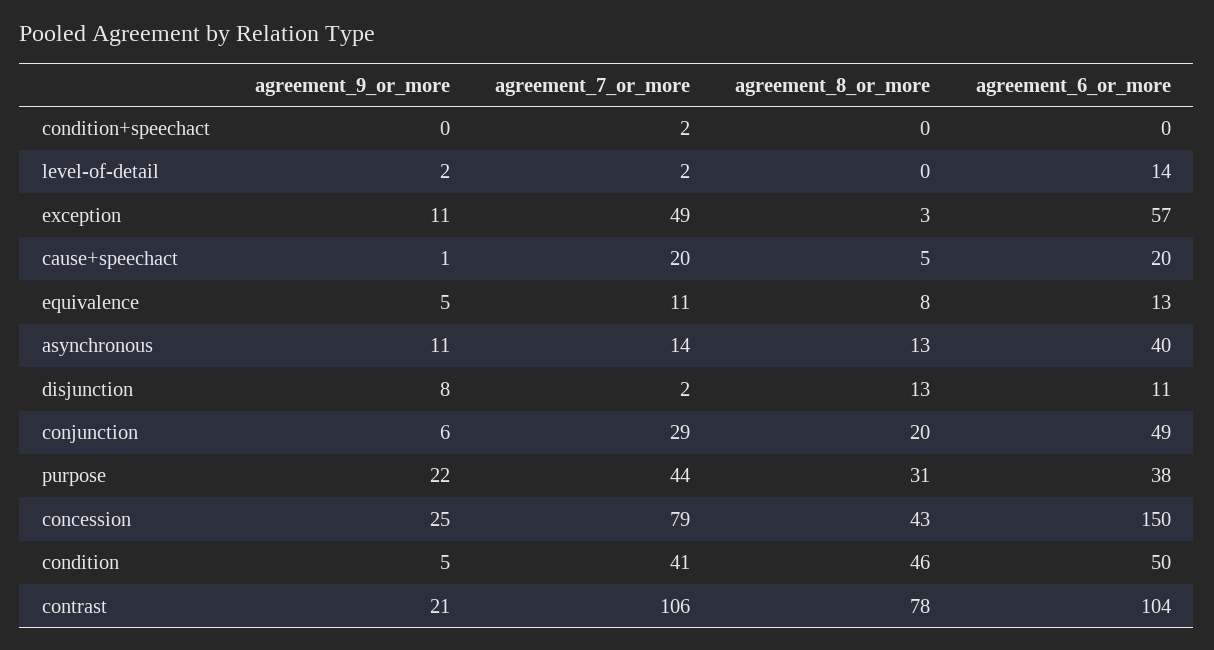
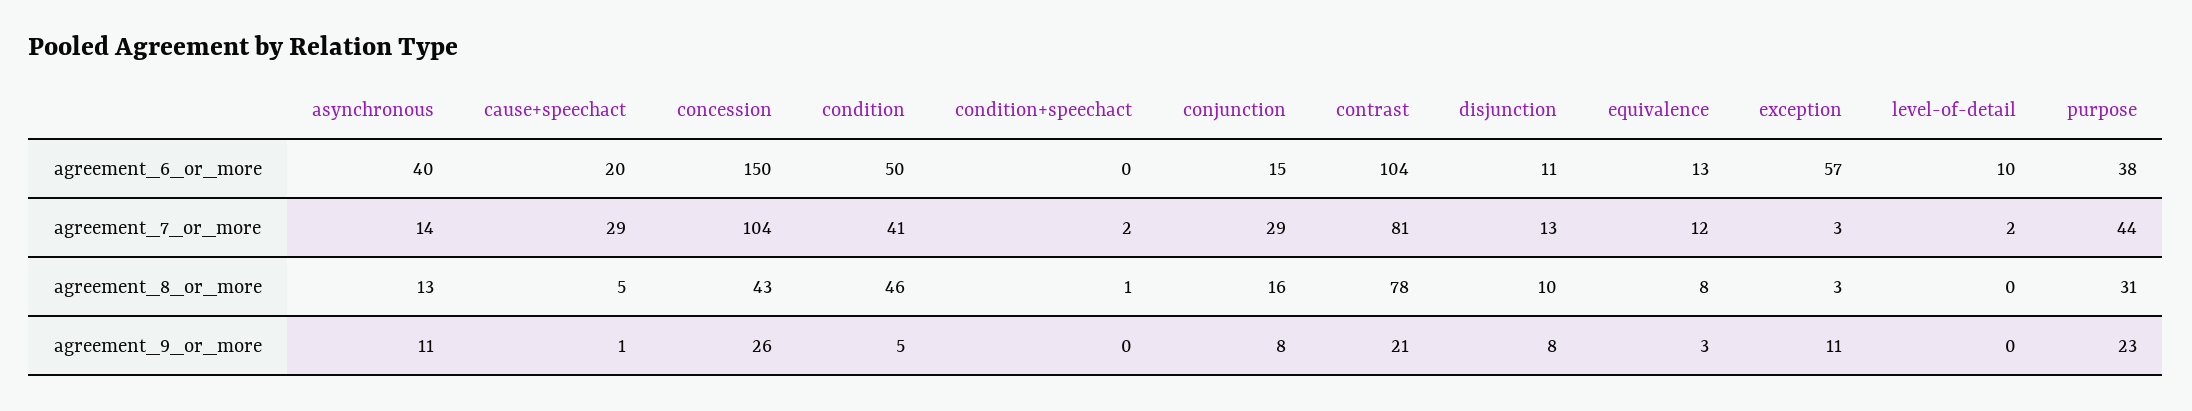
agreement_8_or_more, condition+speechact: 0 -> 1
agreement_9_or_more, level-of-detail: 2 -> 0
agreement_6_or_more, level-of-detail: 14 -> 10
agreement_7_or_more, exception: 49 -> 3
agreement_7_or_more, cause+speechact: 20 -> 29
agreement_9_or_more, equivalence: 5 -> 3
agreement_7_or_more, equivalence: 11 -> 12
agreement_7_or_more, disjunction: 2 -> 13
agreement_8_or_more, disjunction: 13 -> 10
agreement_9_or_more, conjunction: 6 -> 8
agreement_8_or_more, conjunction: 20 -> 16
agreement_6_or_more, conjunction: 49 -> 15
agreement_9_or_more, purpose: 22 -> 23
agreement_9_or_more, concession: 25 -> 26
agreement_7_or_more, concession: 79 -> 104
agreement_7_or_more, contrast: 106 -> 81

